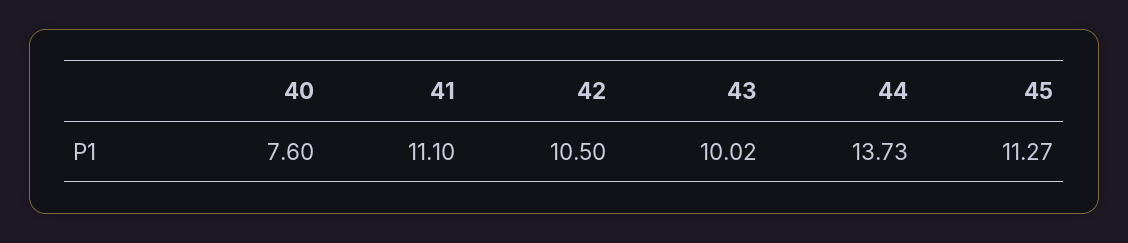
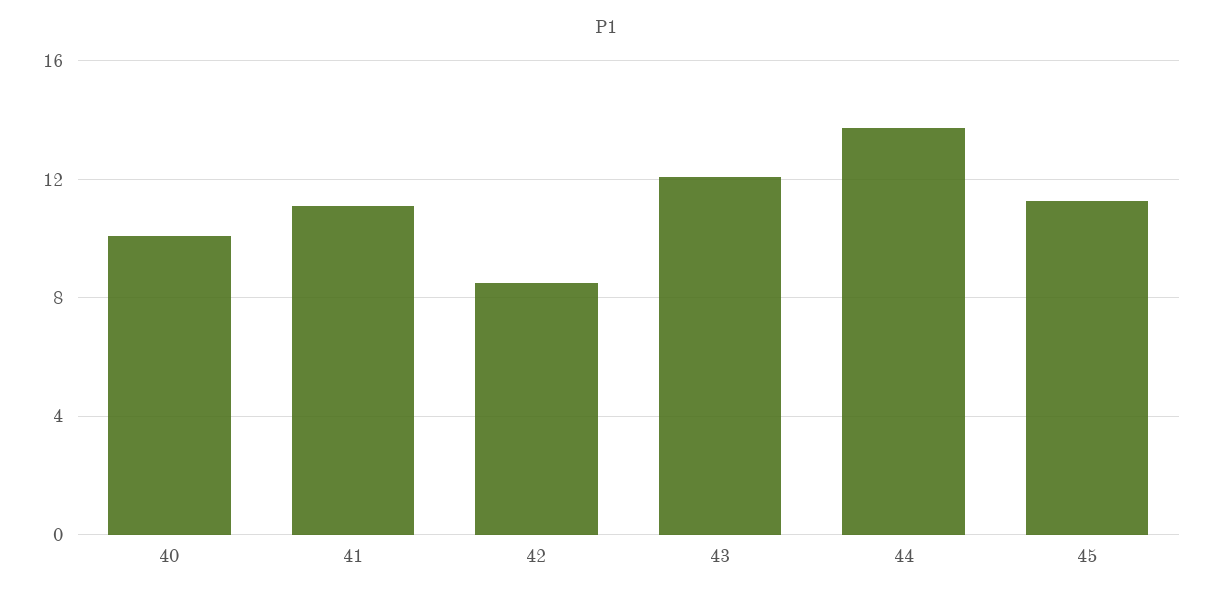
40: 7.6 -> 10
42: 10.5 -> 8.5
43: 10.02 -> 12

